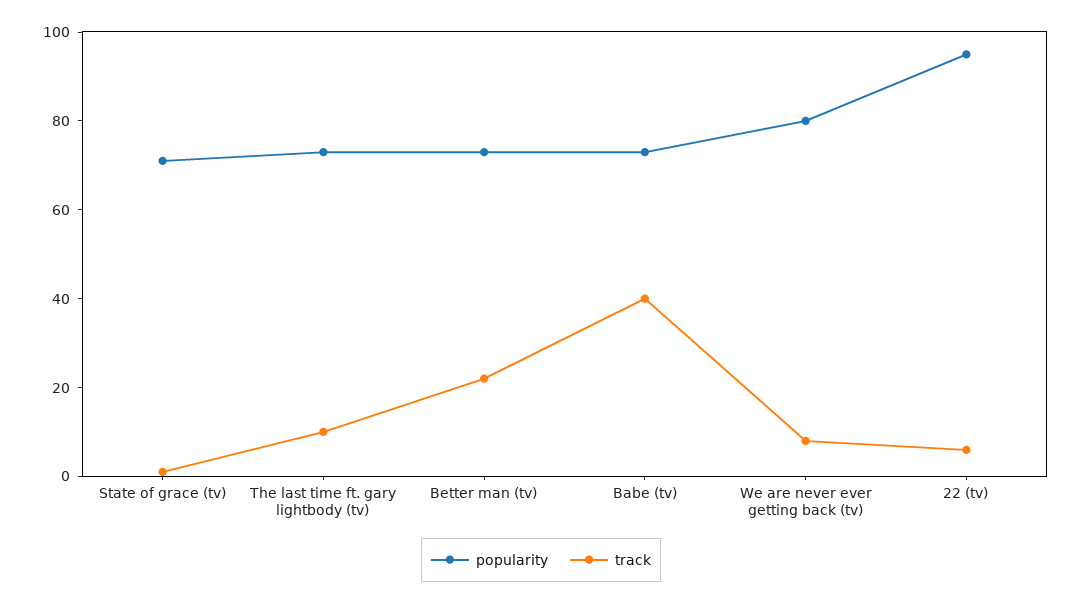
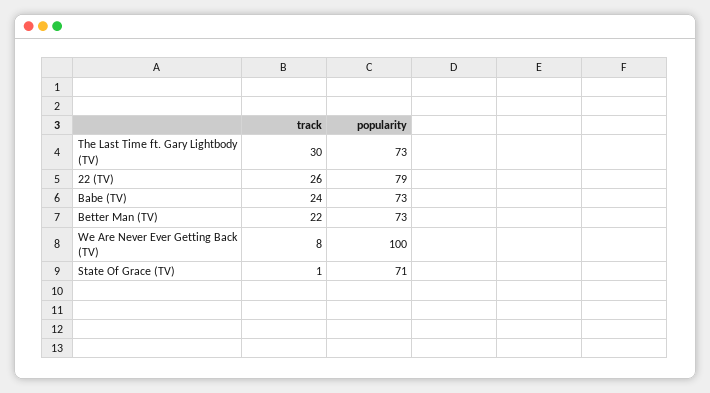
track, The last time ft. gary lightbody (tv): 10 -> 30
track, Babe (tv): 40 -> 24
popularity, We are never ever getting back (tv): 80 -> 100
popularity, 22 (tv): 95 -> 79
track, 22 (tv): 5 -> 26

